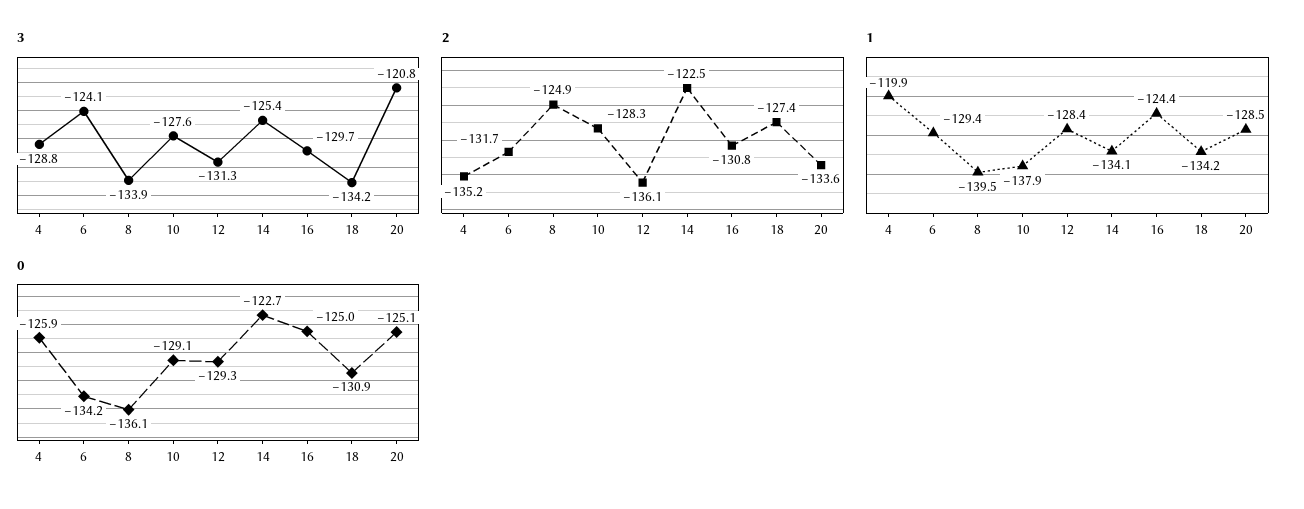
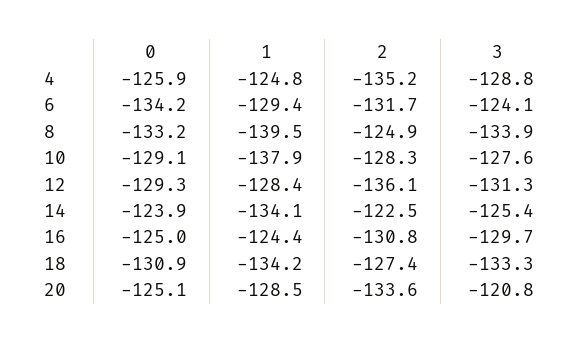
3, 18: -134.2 -> -133.3
1, 4: -119.9 -> -124.8
0, 8: -136.1 -> -133.2
0, 14: -122.7 -> -123.9

